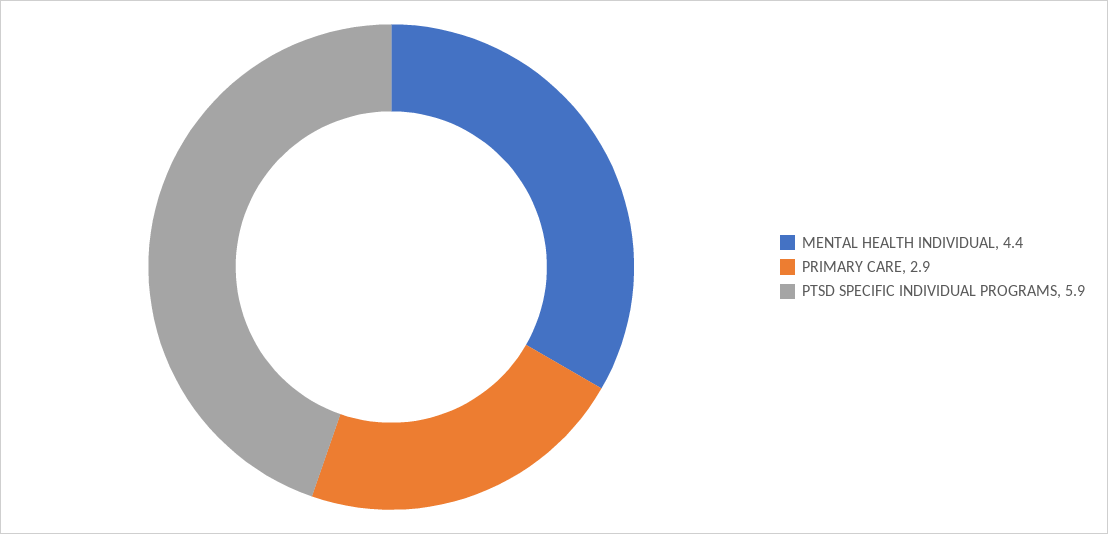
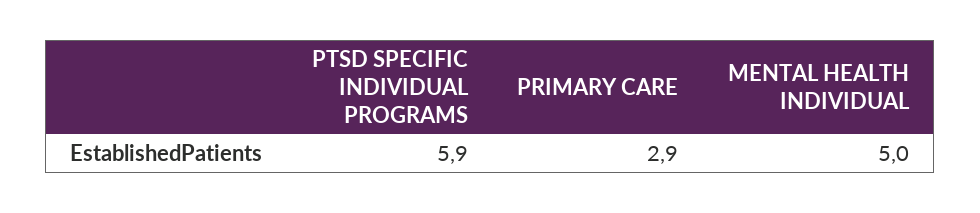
MENTAL HEALTH INDIVIDUAL: 4.4 -> 5

